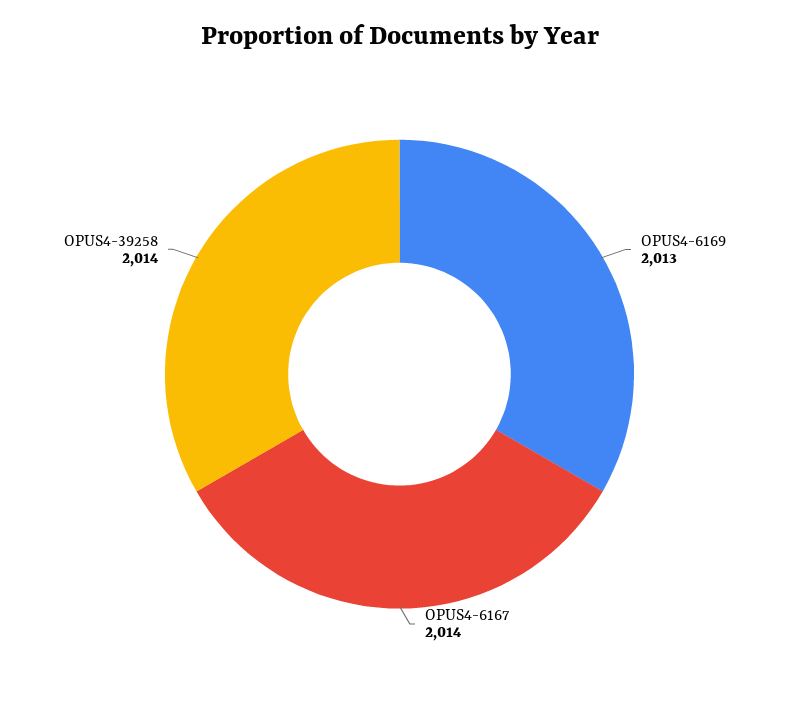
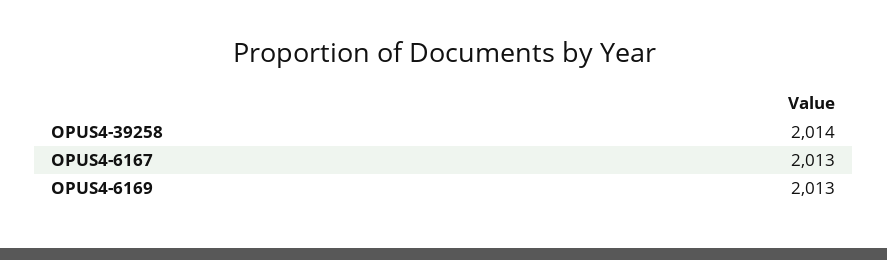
OPUS4-6167: 2014 -> 2013

